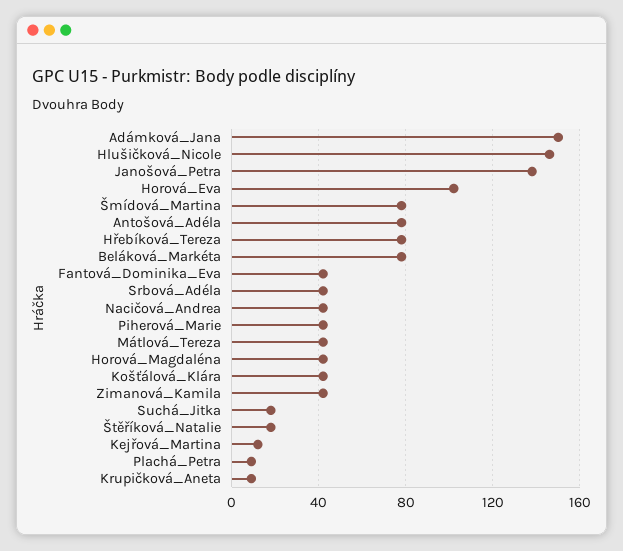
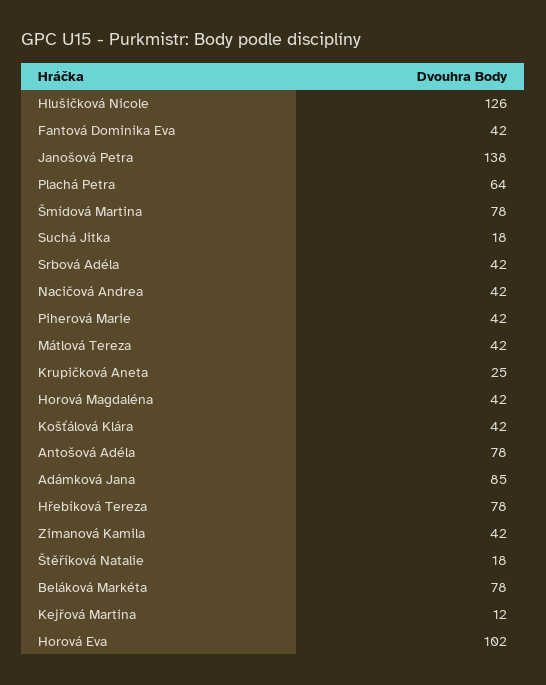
Adámková_Jana: 150 -> 85
Hlušičková_Nicole: 145 -> 126
Plachá_Petra: 10 -> 64
Krupičková_Aneta: 10 -> 25

